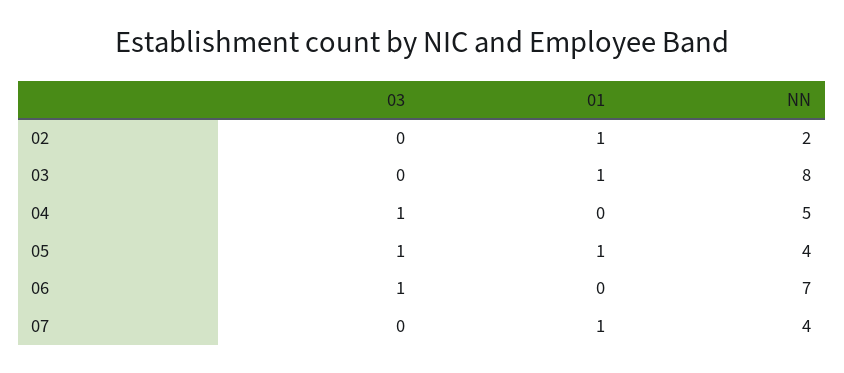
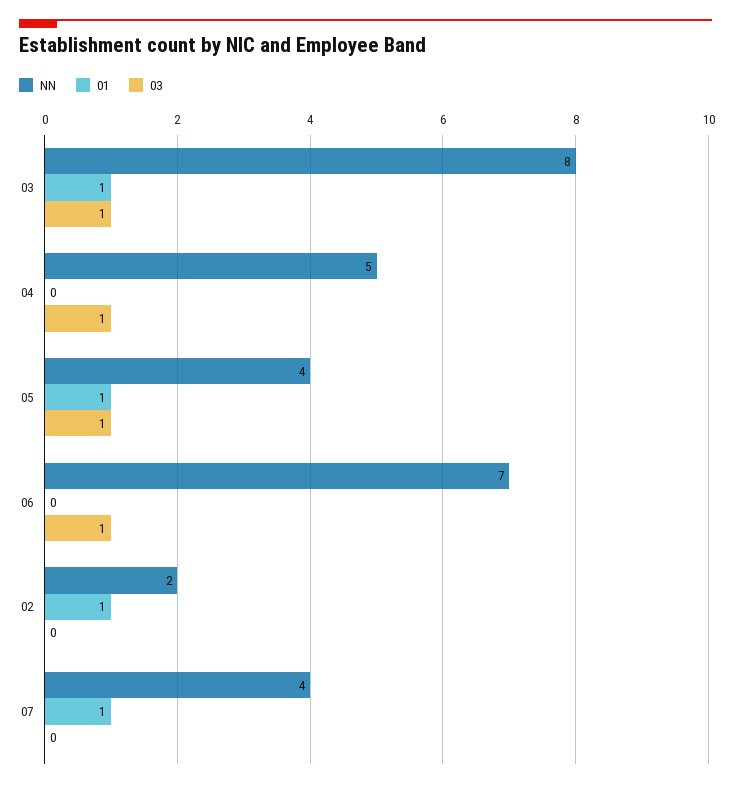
03, 03: 0 -> 1

